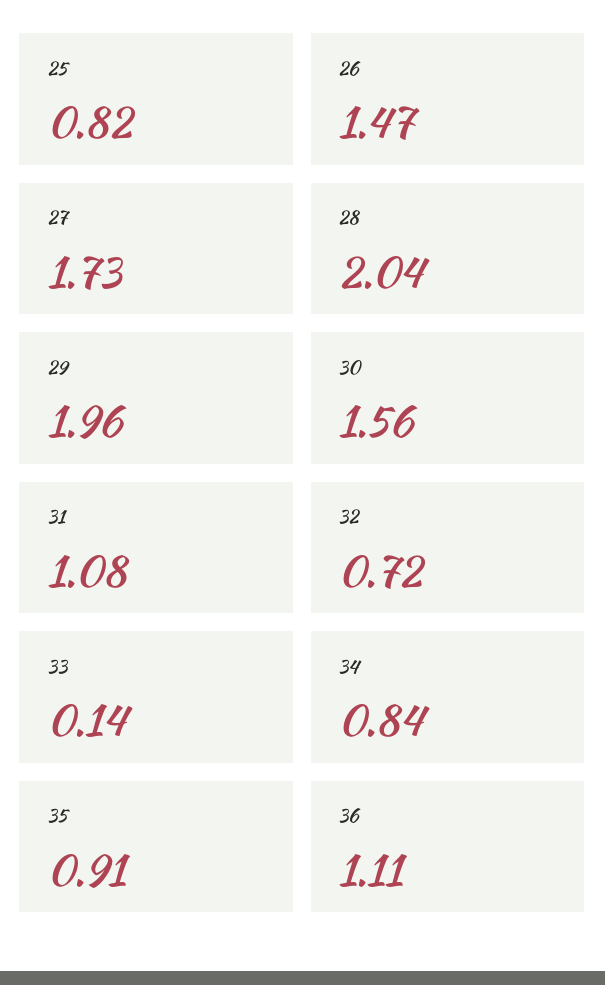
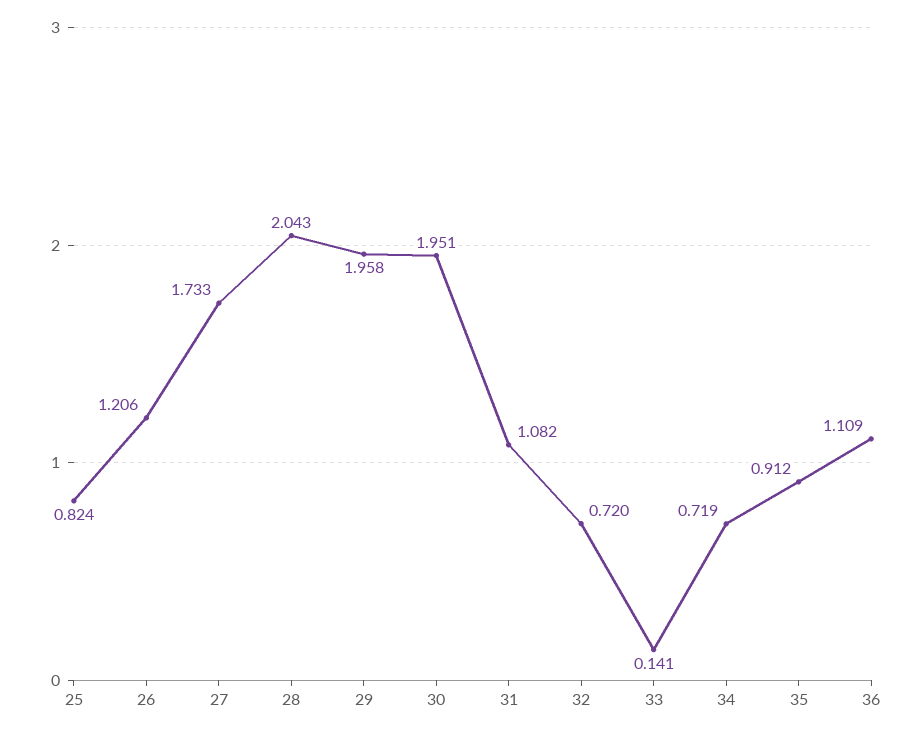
26: 1.47 -> 1.206
30: 1.56 -> 1.951
34: 0.84 -> 0.719

